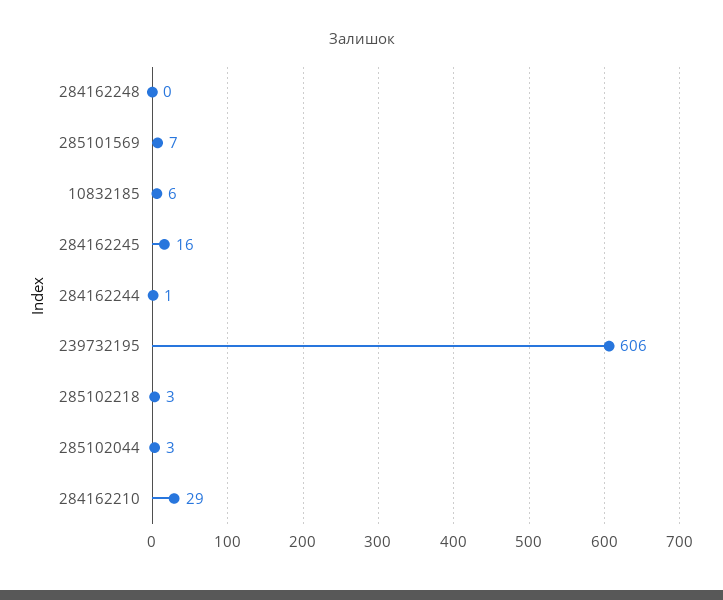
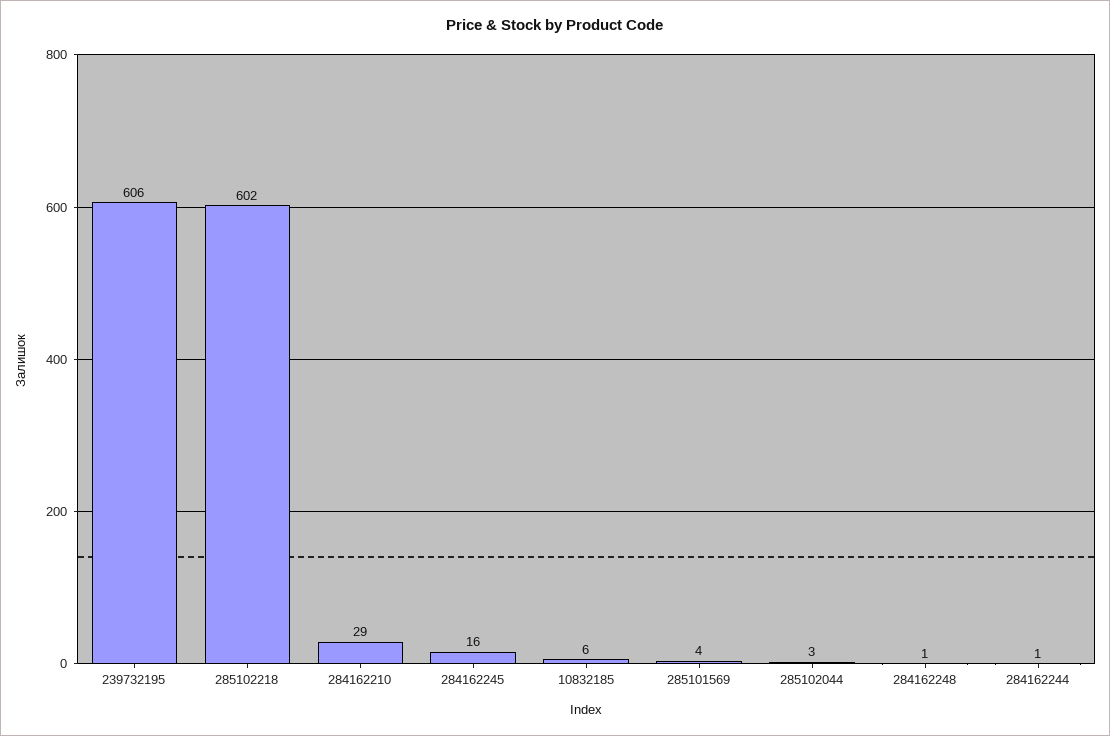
284162248: 0 -> 1
285101569: 7 -> 4
285102218: 3 -> 602

